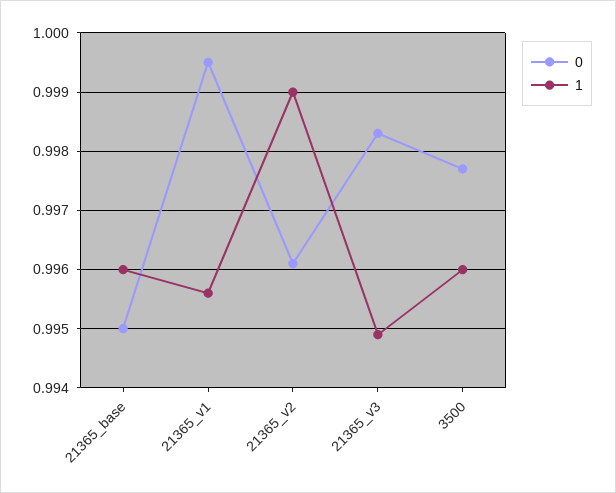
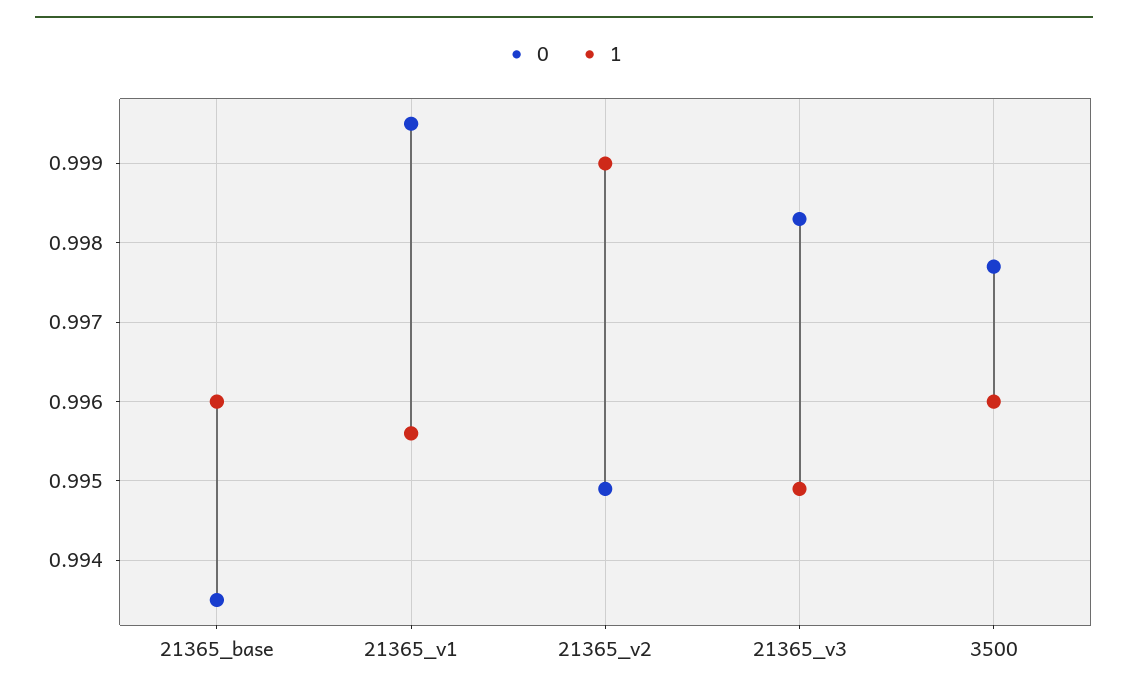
0, 21365_base: 0.995 -> 0.9935
0, 21365_v2: 0.996 -> 0.9949

